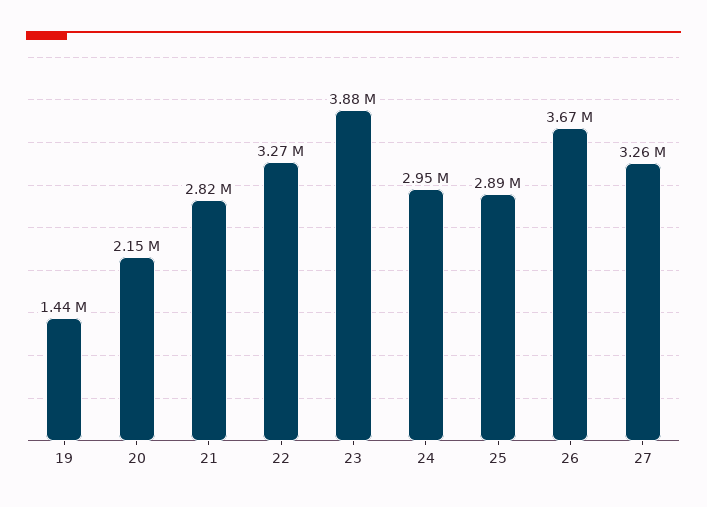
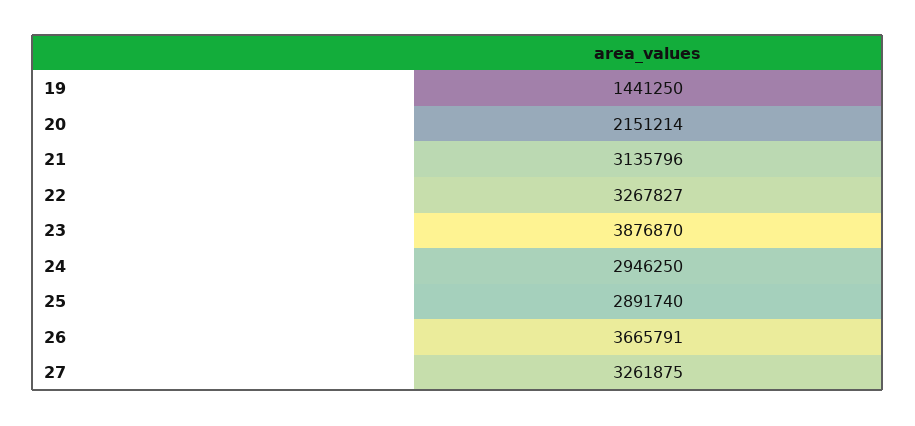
21: 2820000 -> 3135796

